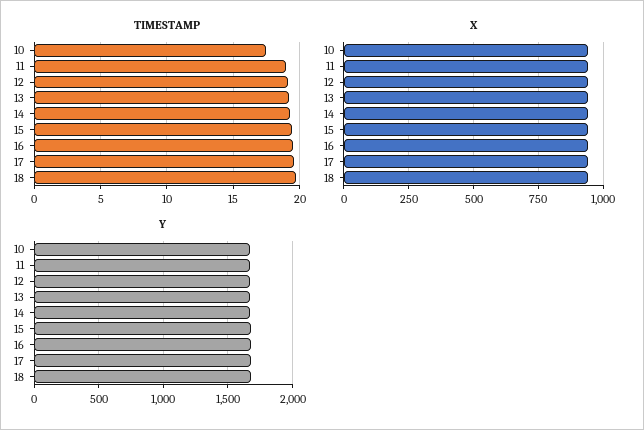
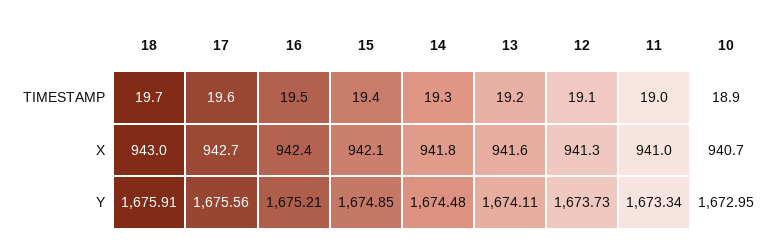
TIMESTAMP, 10: 17.5 -> 18.9

